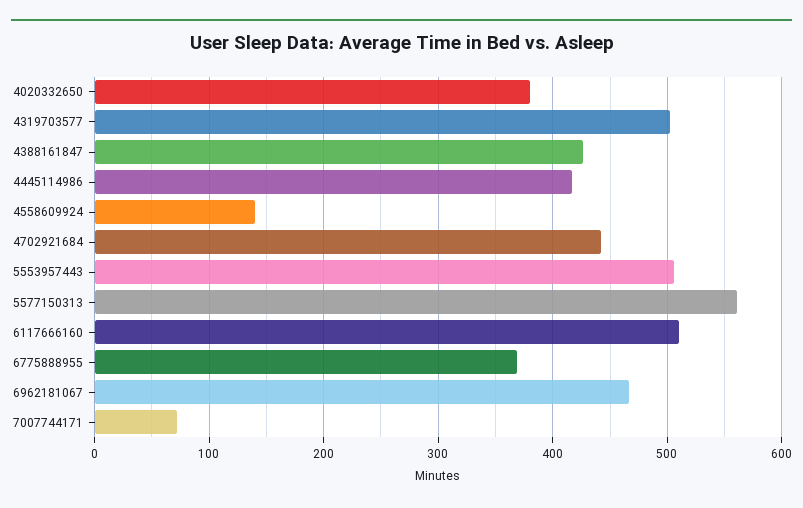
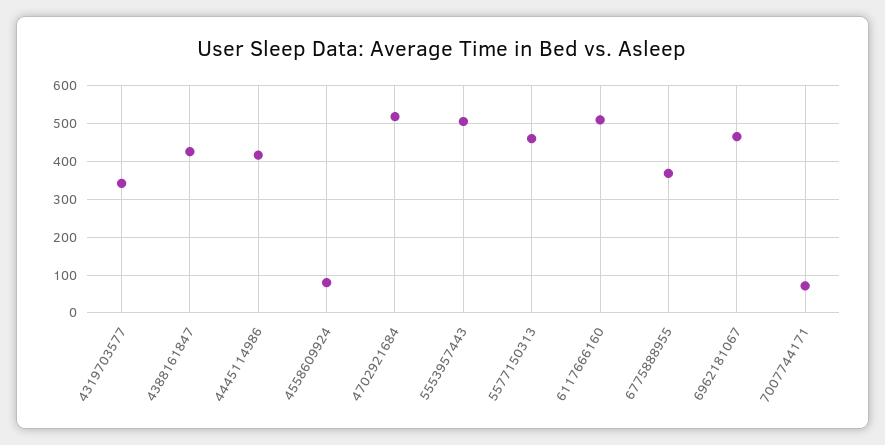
4020332650: 380 -> none
4319703577: 500 -> 340
4558609924: 140 -> 80
4702921684: 440 -> 520
5577150313: 560 -> 460

